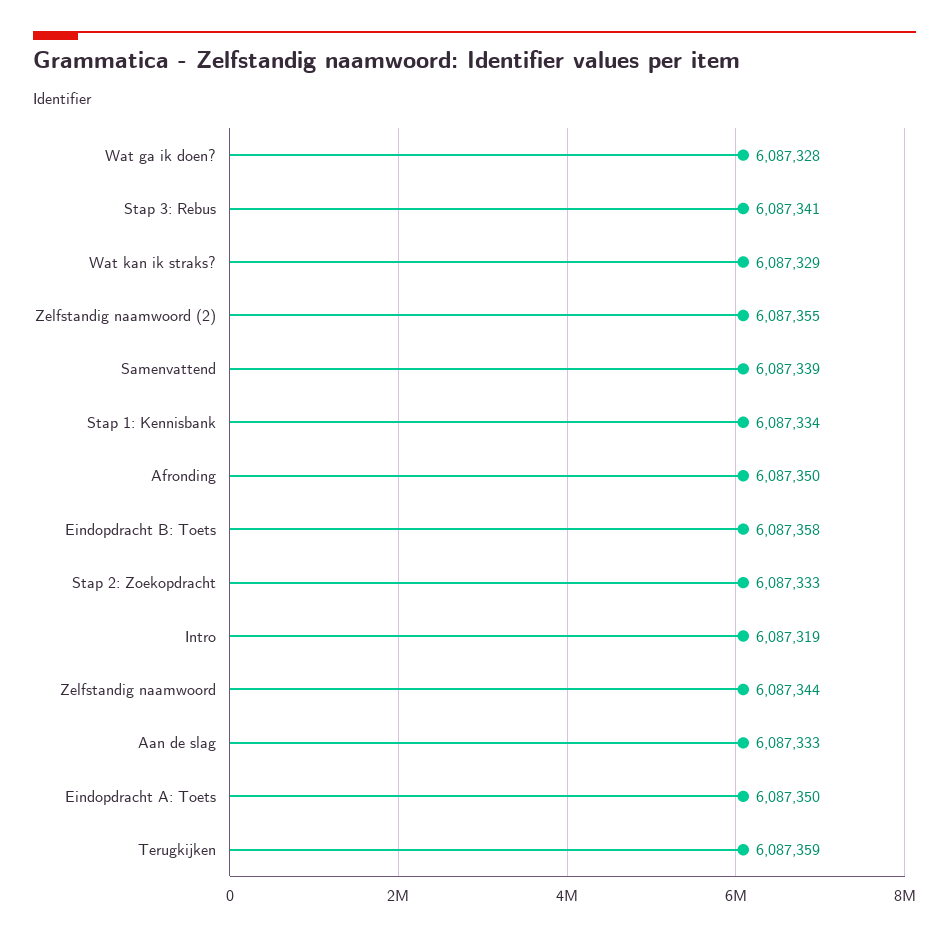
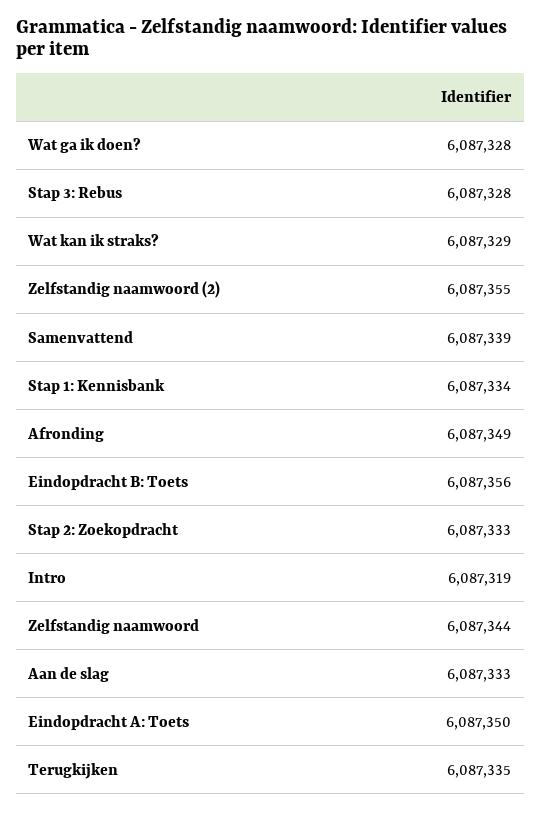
Stap 3: Rebus: 6087341 -> 6087328
Afronding: 6087350 -> 6087349
Eindopdracht B: Toets: 6087358 -> 6087356
Terugkijken: 6087359 -> 6087335

